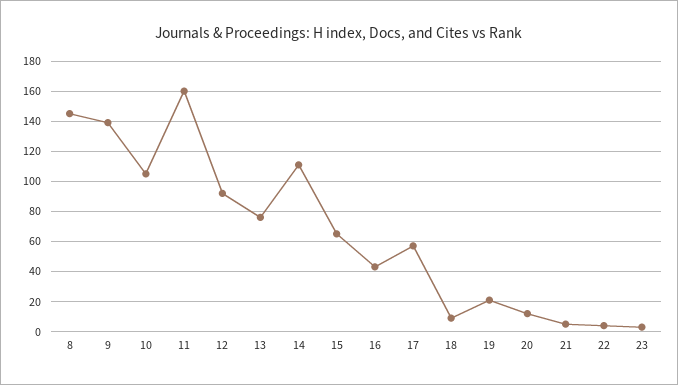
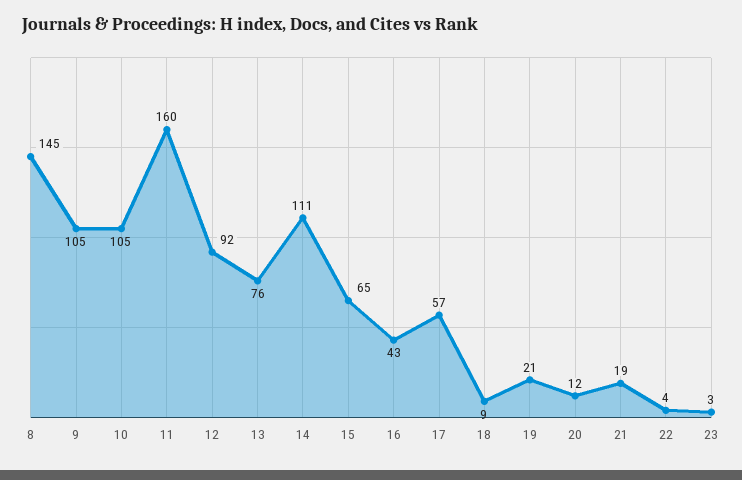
9: 140 -> 105
21: 5 -> 19

